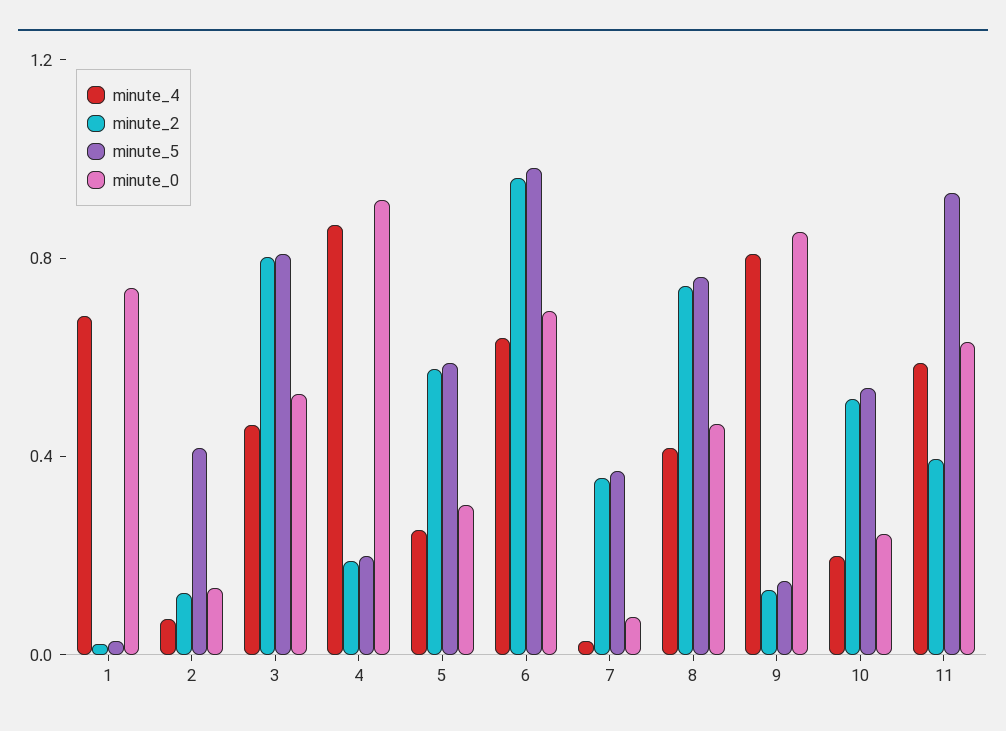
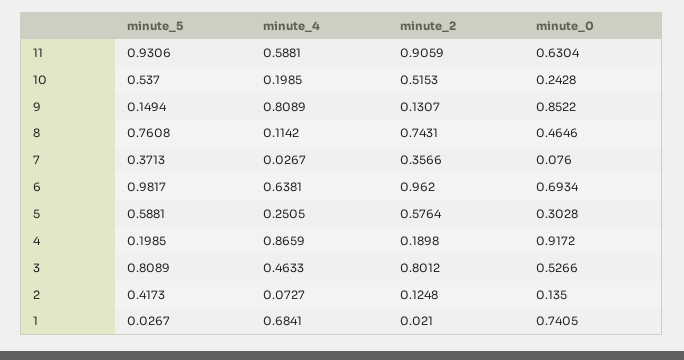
minute_4, 8: 0.4 -> 0.1142
minute_2, 11: 0.4 -> 0.9059

